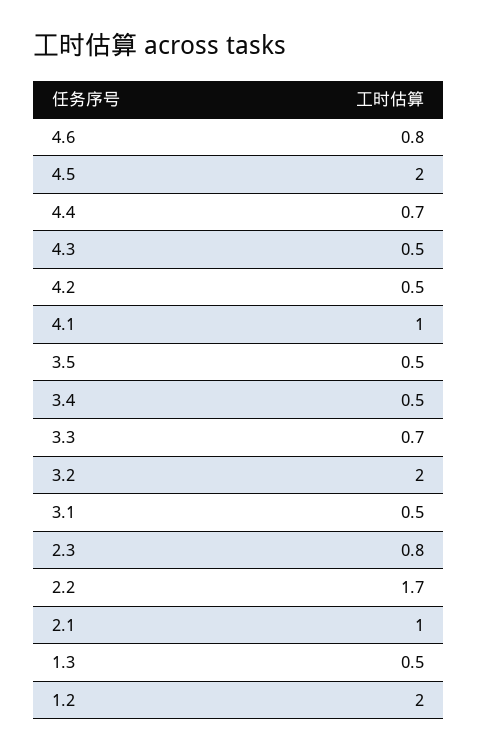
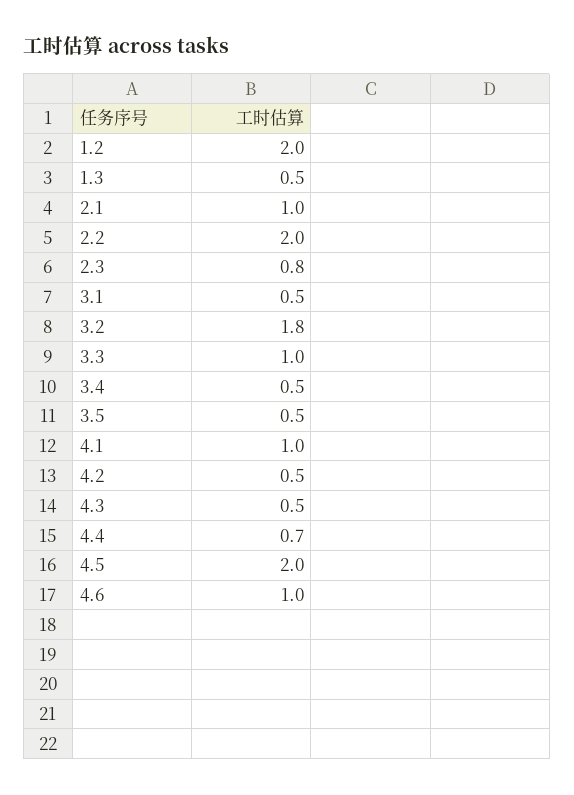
4.6: 0.8 -> 1
3.3: 0.7 -> 1
3.2: 2 -> 1.8
2.2: 1.7 -> 2

